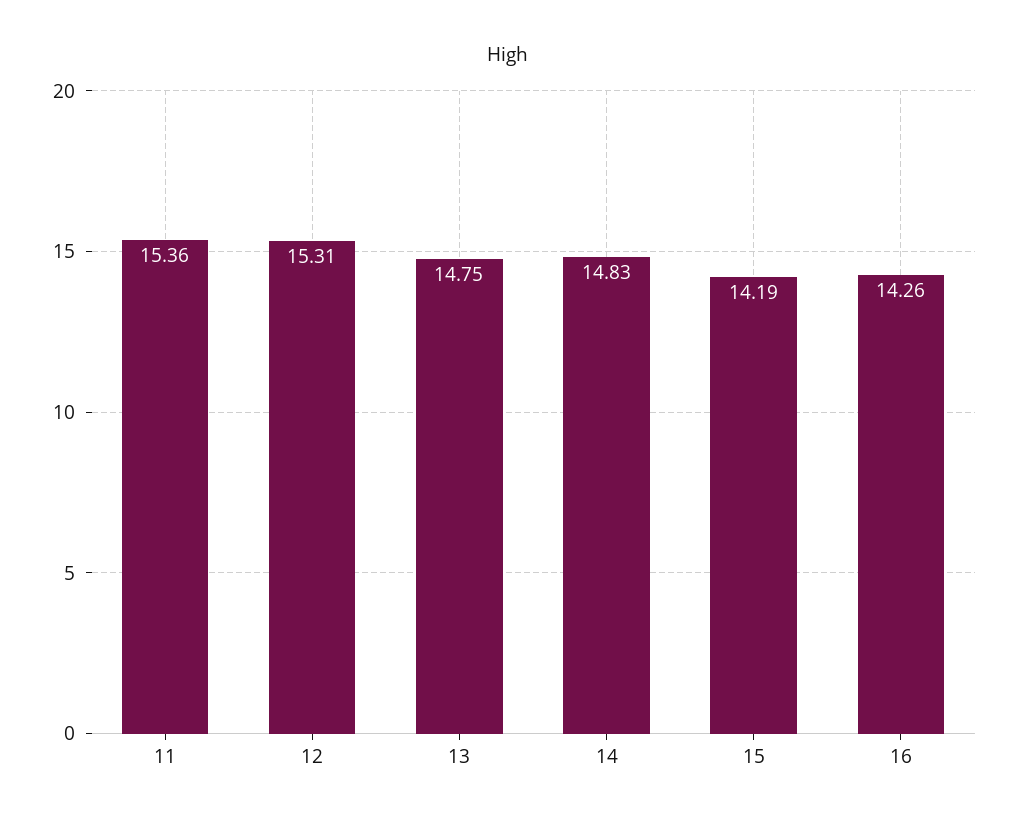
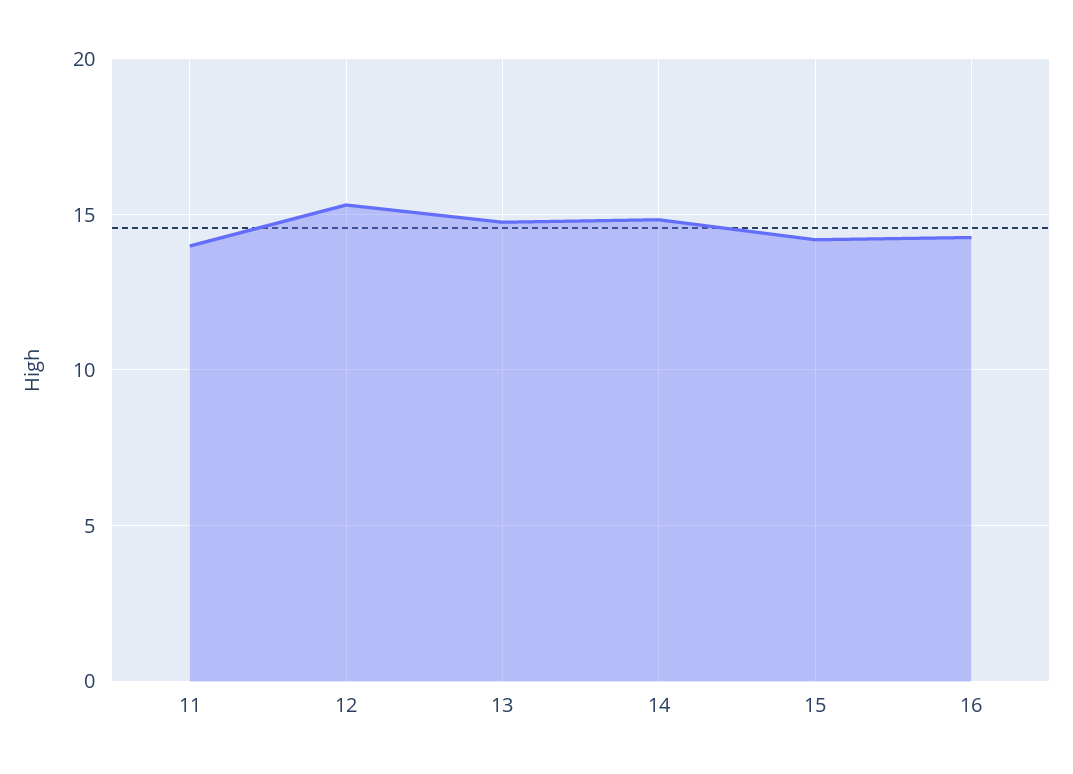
11: 15.36 -> 14

